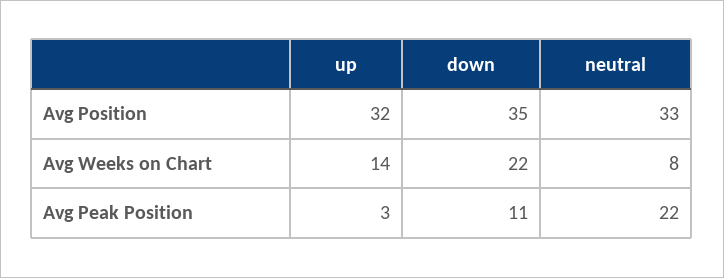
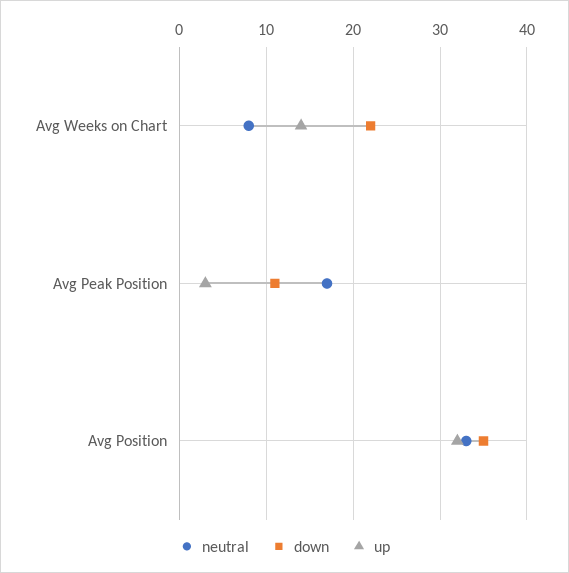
neutral, Avg Peak Position: 22 -> 17

